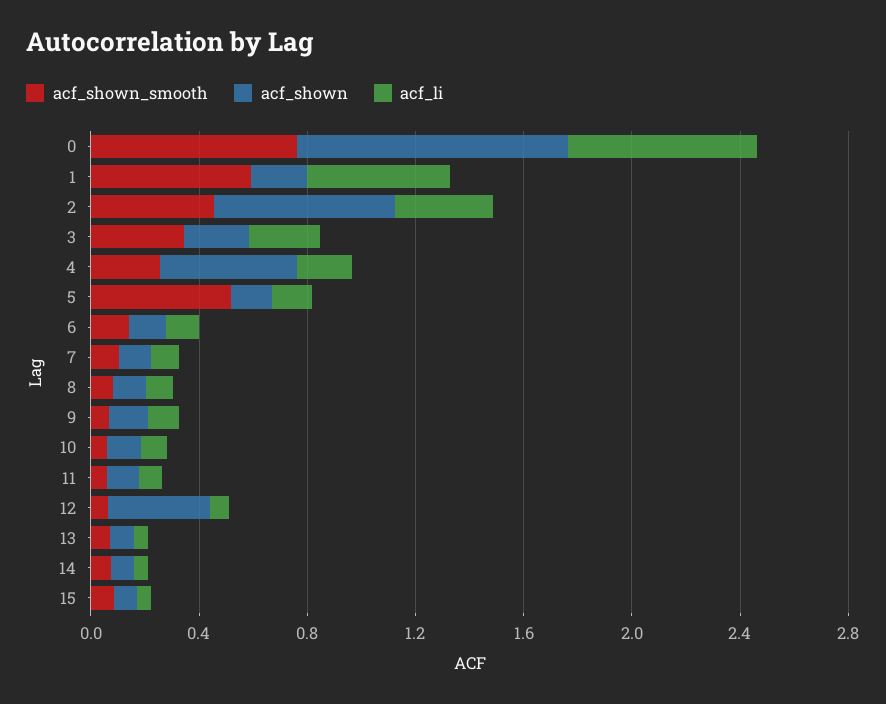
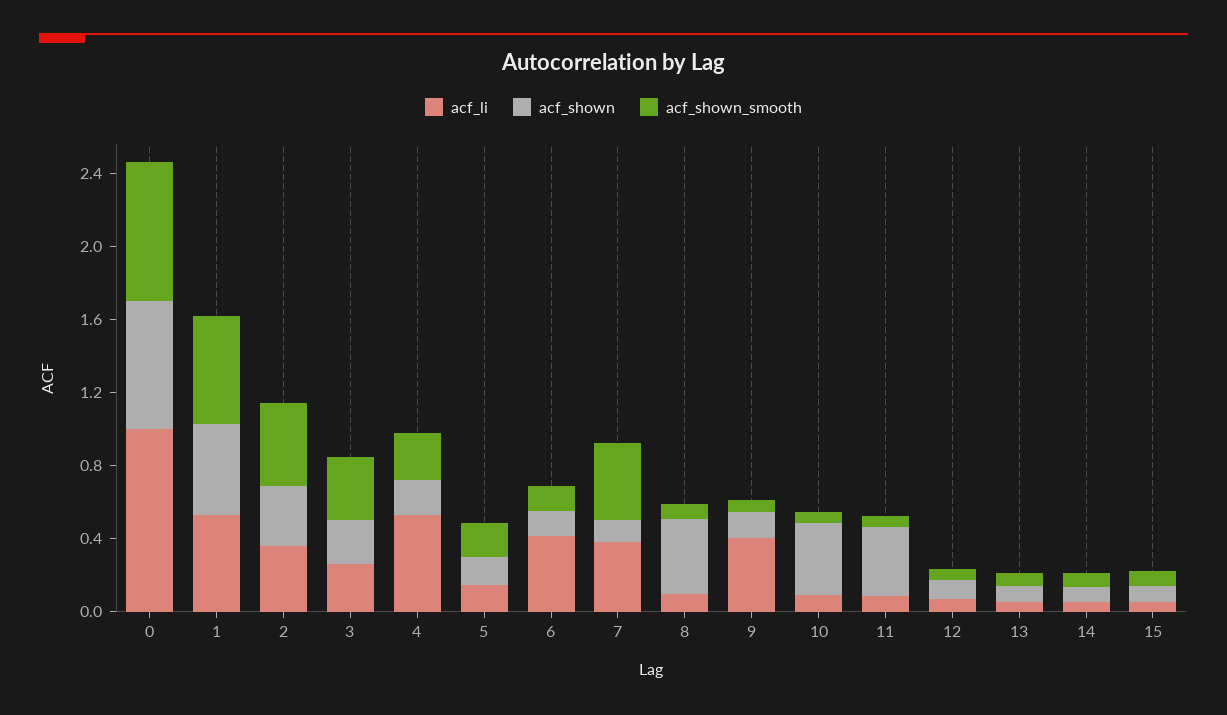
acf_shown, 0: 1 -> 0.7
acf_li, 0: 0.7 -> 1
acf_shown, 1: 0.2 -> 0.5
acf_shown, 2: 0.7 -> 0.3
acf_shown, 4: 0.5 -> 0.2
acf_li, 4: 0.2 -> 0.5
acf_shown_smooth, 5: 0.5 -> 0.2
acf_li, 6: 0.1 -> 0.4
acf_shown_smooth, 7: 0.1 -> 0.4
acf_li, 7: 0.1 -> 0.4
acf_shown, 8: 0.1 -> 0.4
acf_li, 9: 0.1 -> 0.4
acf_shown, 10: 0.1 -> 0.4
acf_shown, 11: 0.1 -> 0.4
acf_shown, 12: 0.4 -> 0.1

